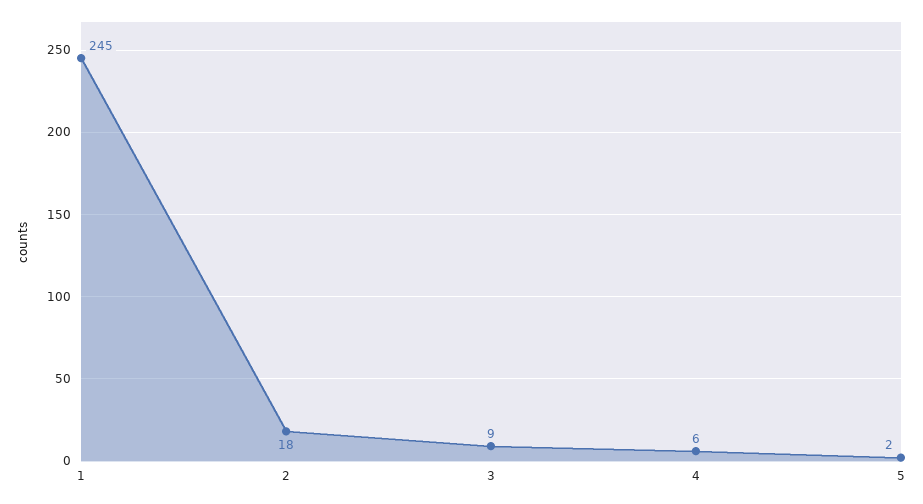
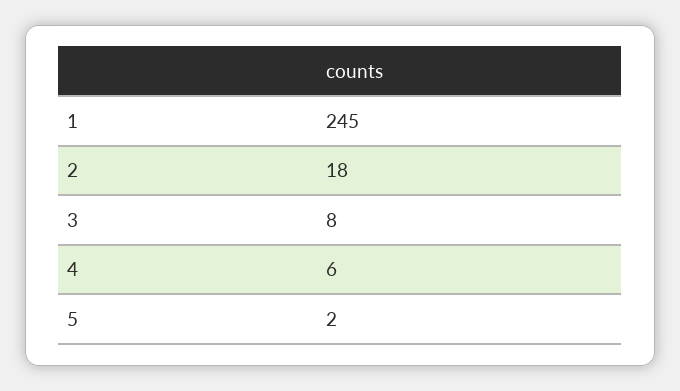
3: 9 -> 8

